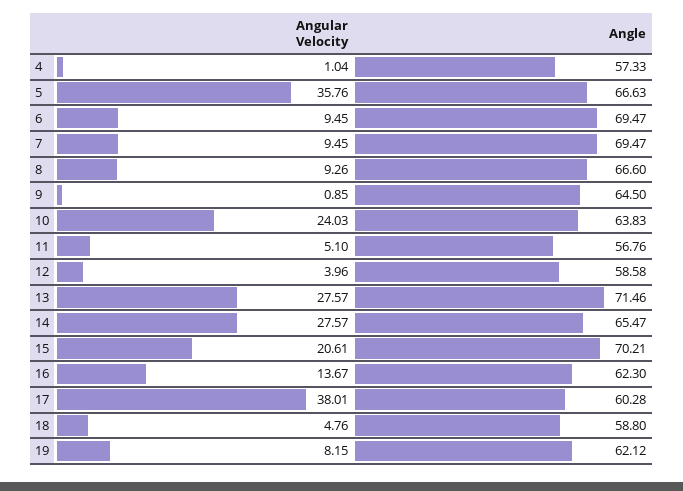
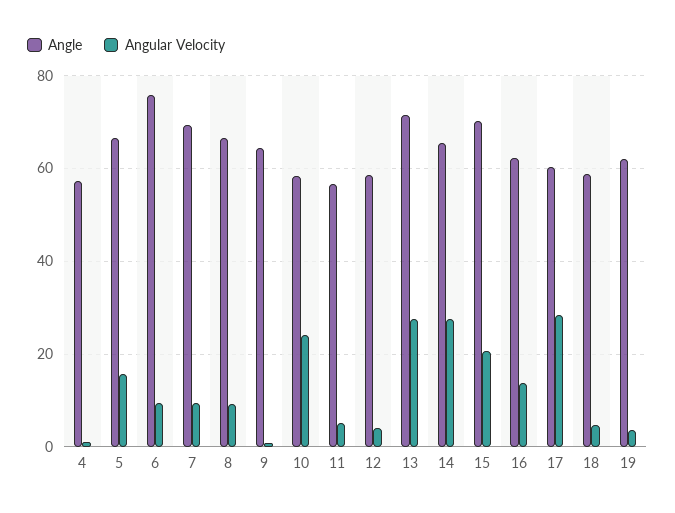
Angular Velocity, 5: 35.76 -> 16
Angle, 6: 69.47 -> 76
Angle, 10: 63.83 -> 58
Angular Velocity, 17: 38.01 -> 28
Angular Velocity, 19: 8.15 -> 4

